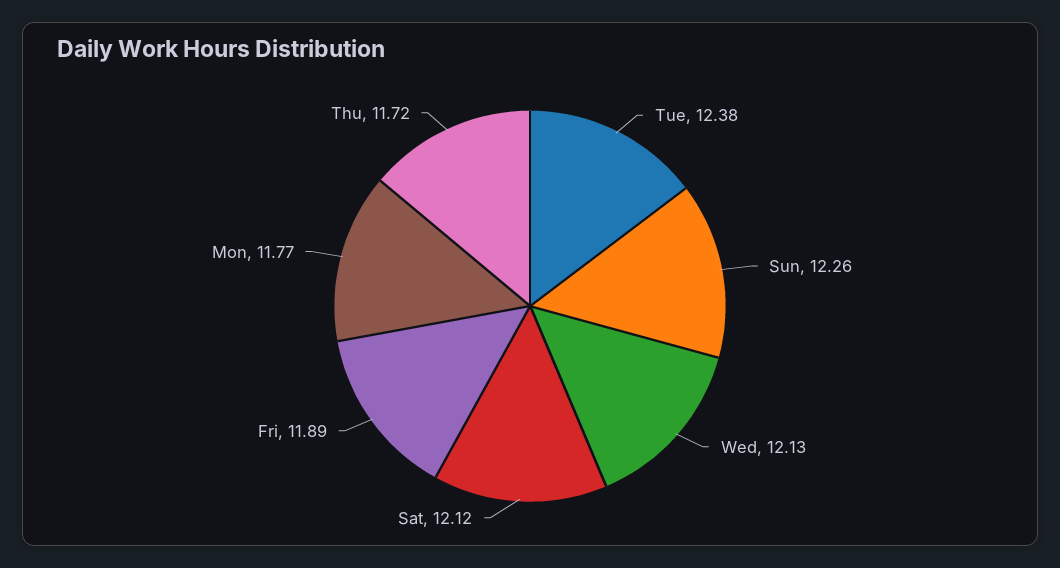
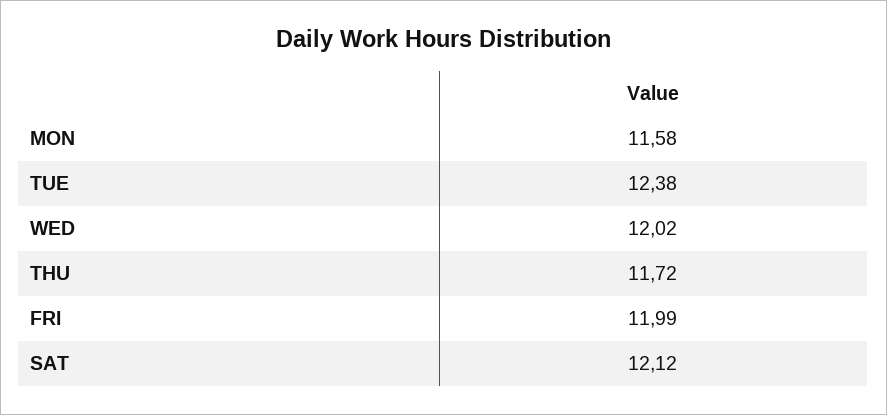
Sun: 12.26 -> none
Wed: 12.13 -> 12.02
Fri: 11.89 -> 11.99
Mon: 11.77 -> 11.58

